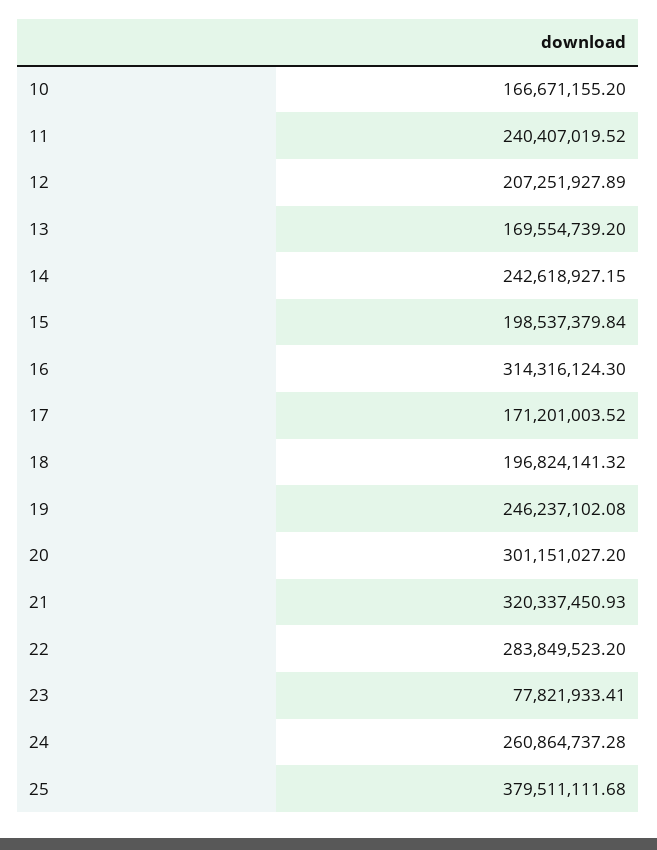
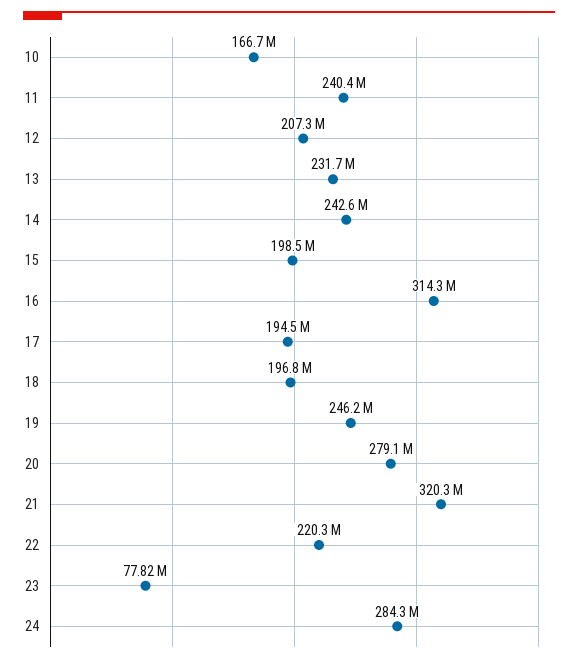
13: 169554739.2 -> 231700000
17: 171201003.52 -> 194500000
20: 301151027.2 -> 279100000
22: 283849523.2 -> 220300000
24: 260864737.28 -> 284300000
25: 379511111.68 -> none

